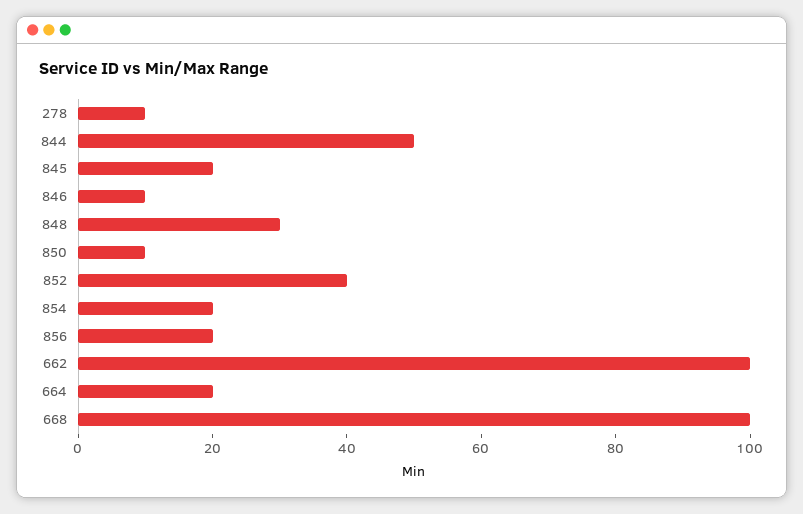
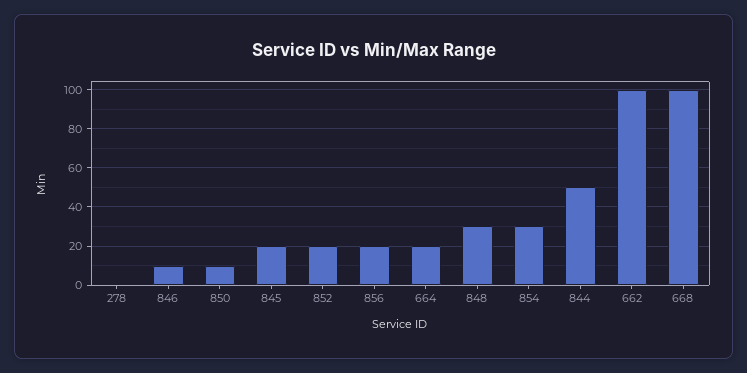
278: 10 -> 0
852: 40 -> 20
854: 20 -> 30

